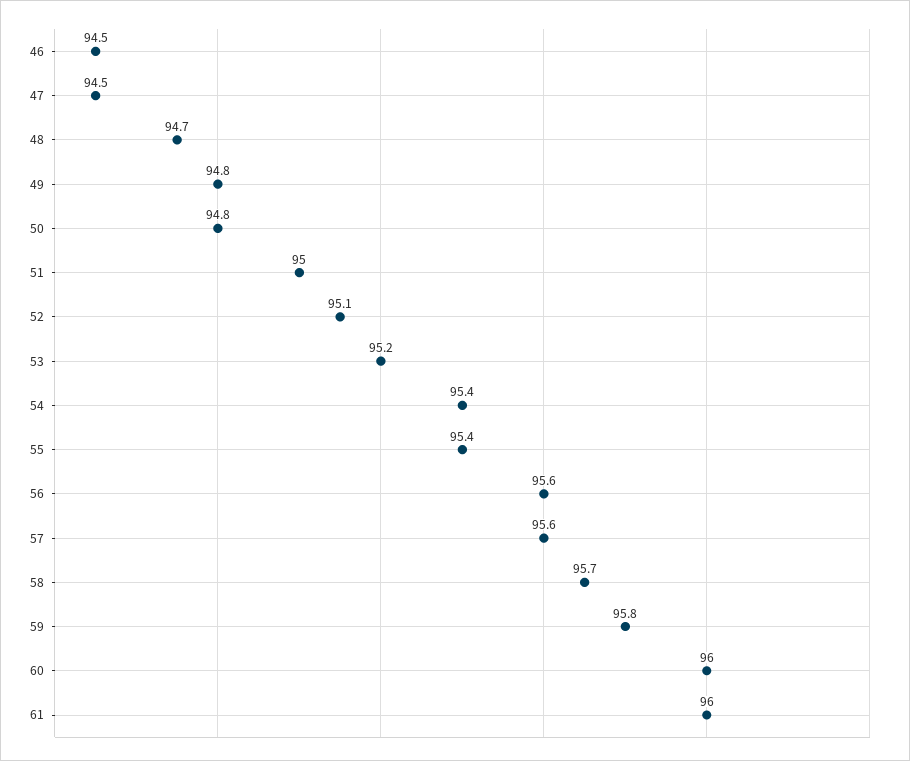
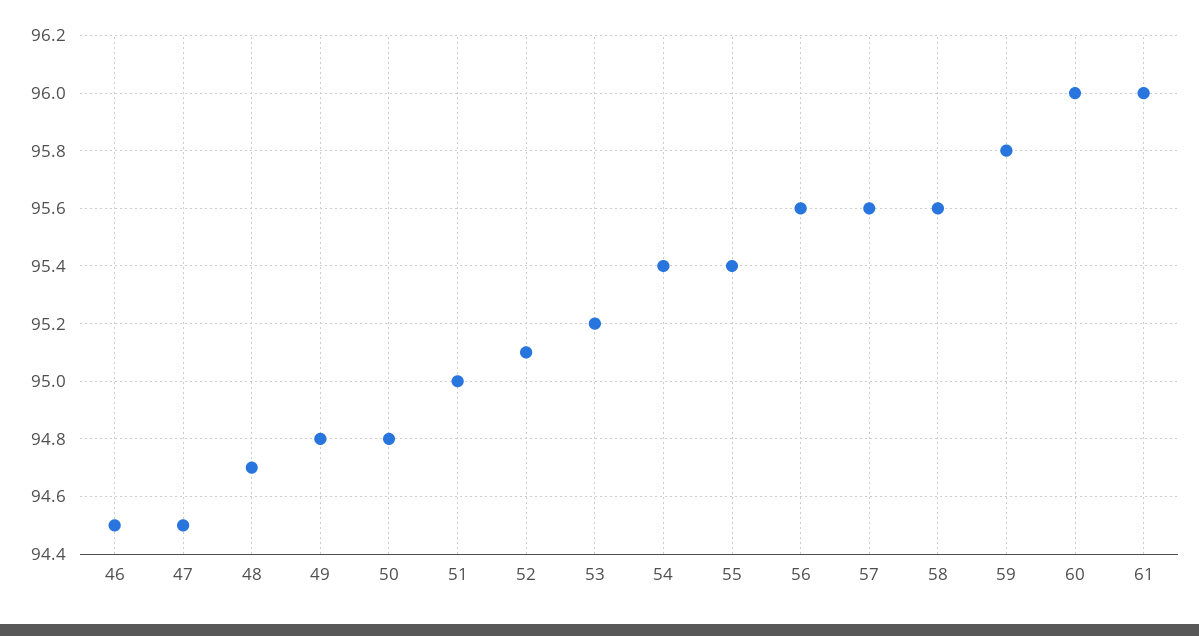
58: 95.7 -> 95.6

